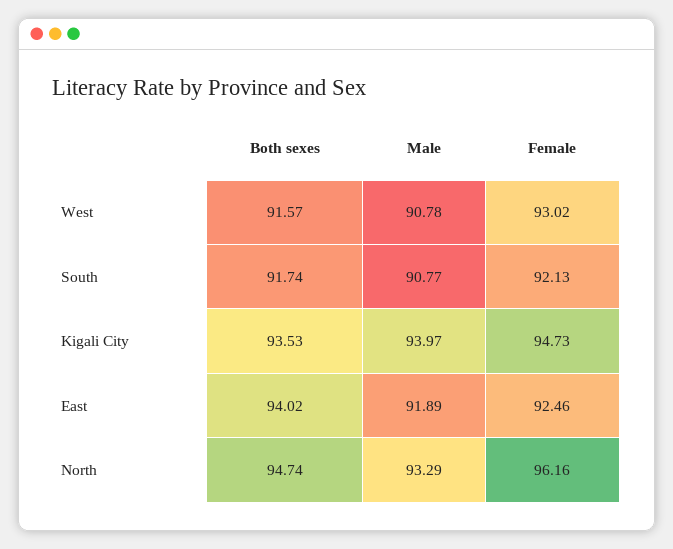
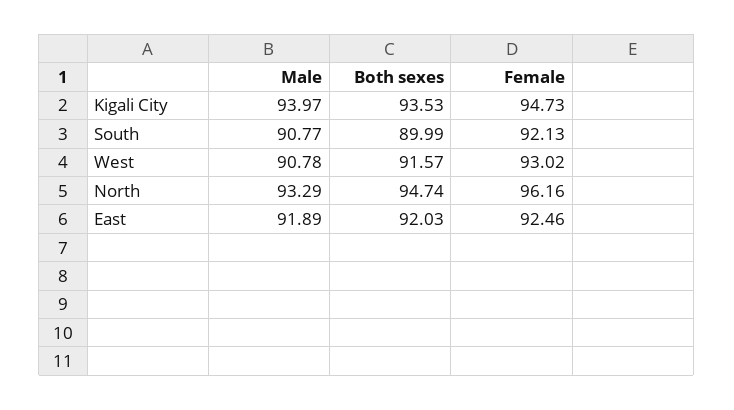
Both sexes, South: 91.74 -> 89.99
Both sexes, East: 94.02 -> 92.03

